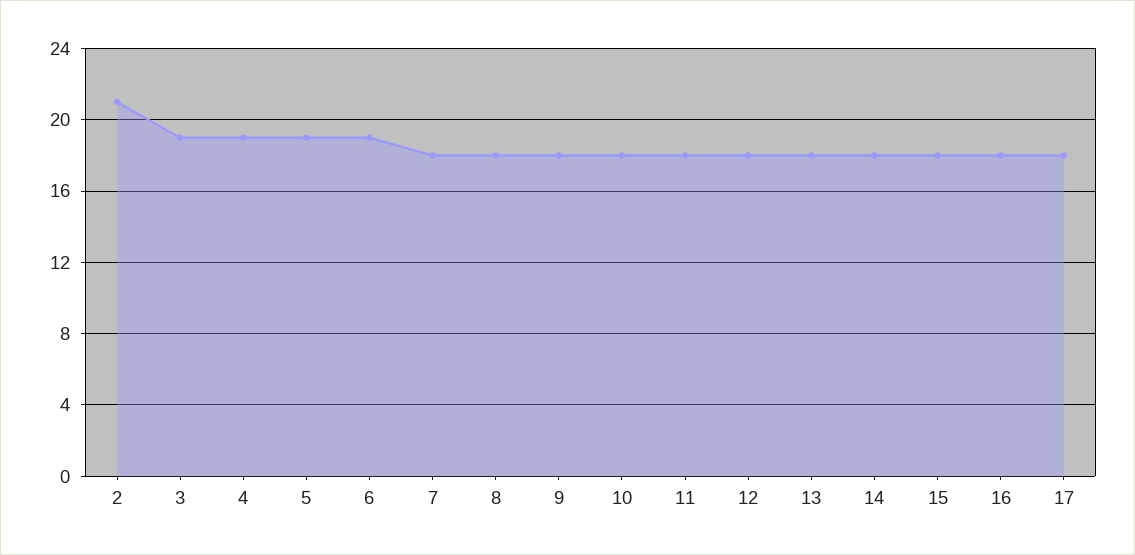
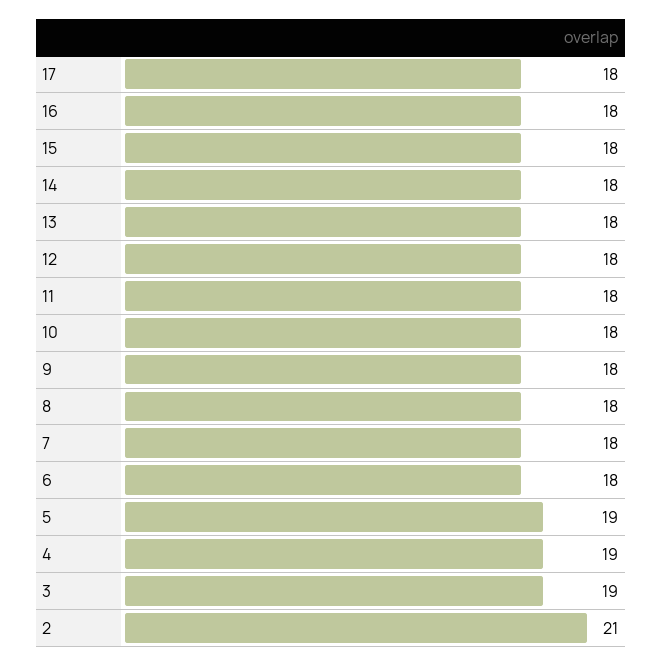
6: 19 -> 18

